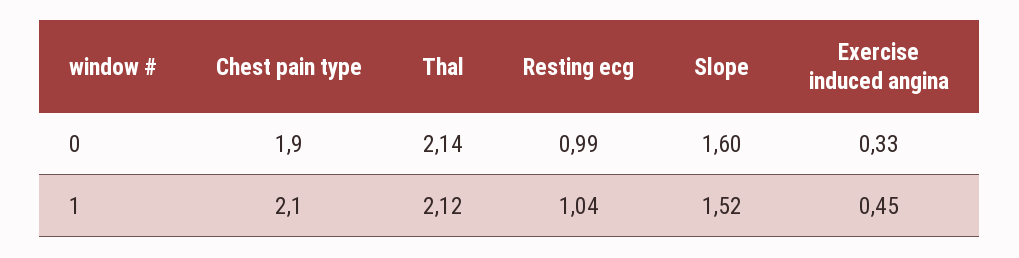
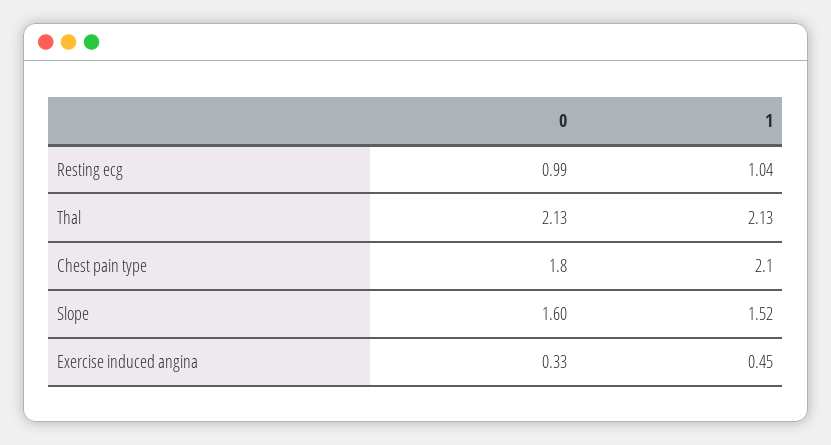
Chest pain type, 0: 1.9 -> 1.8
Thal, 0: 2.14 -> 2.13
Thal, 1: 2.12 -> 2.13

